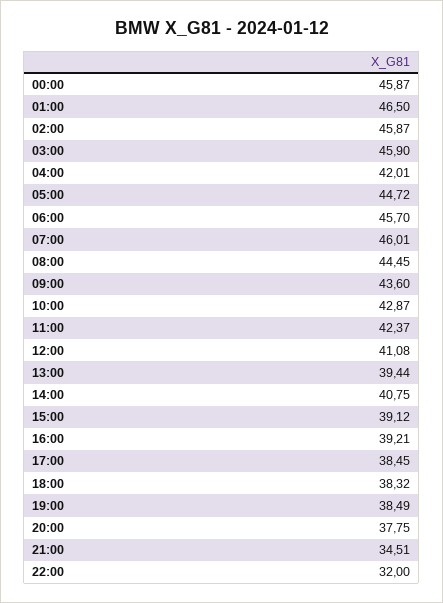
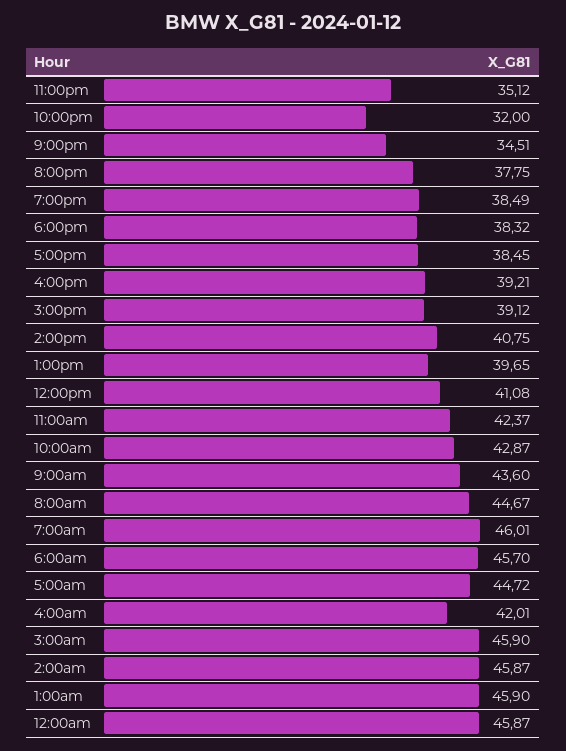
01:00: 46.5 -> 45.9
08:00: 44.45 -> 44.67
13:00: 39.44 -> 39.65
11:00pm: none -> 35.12

